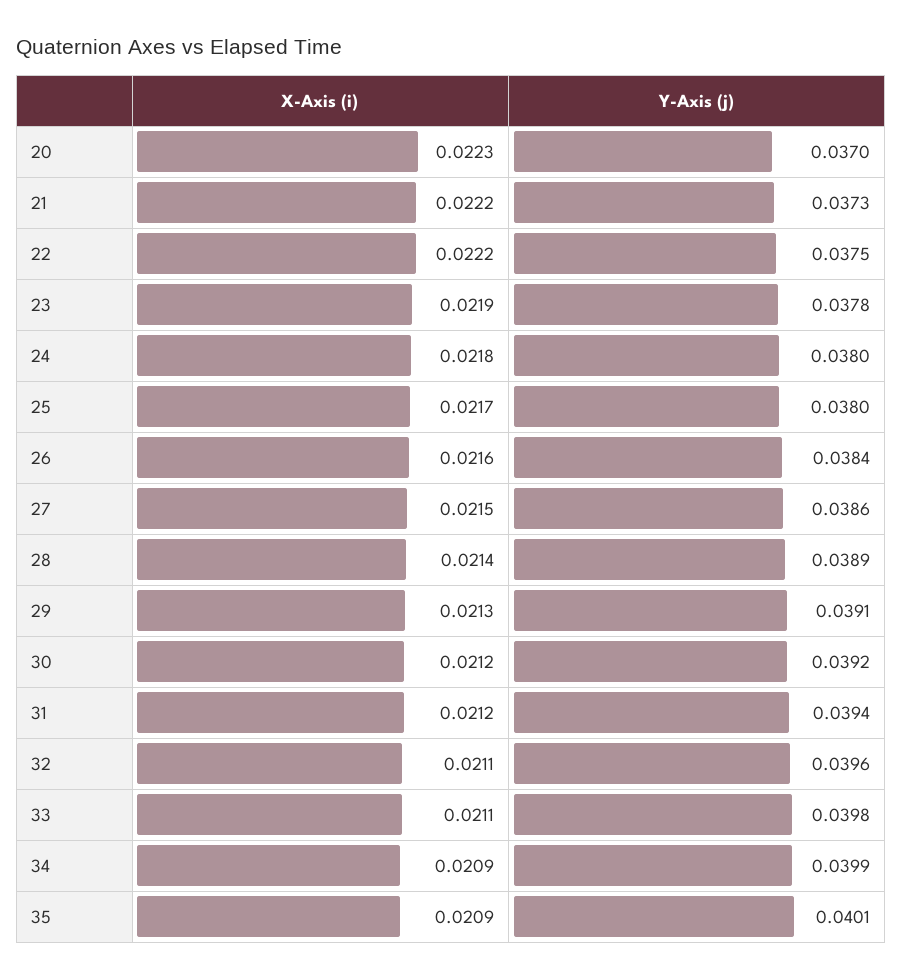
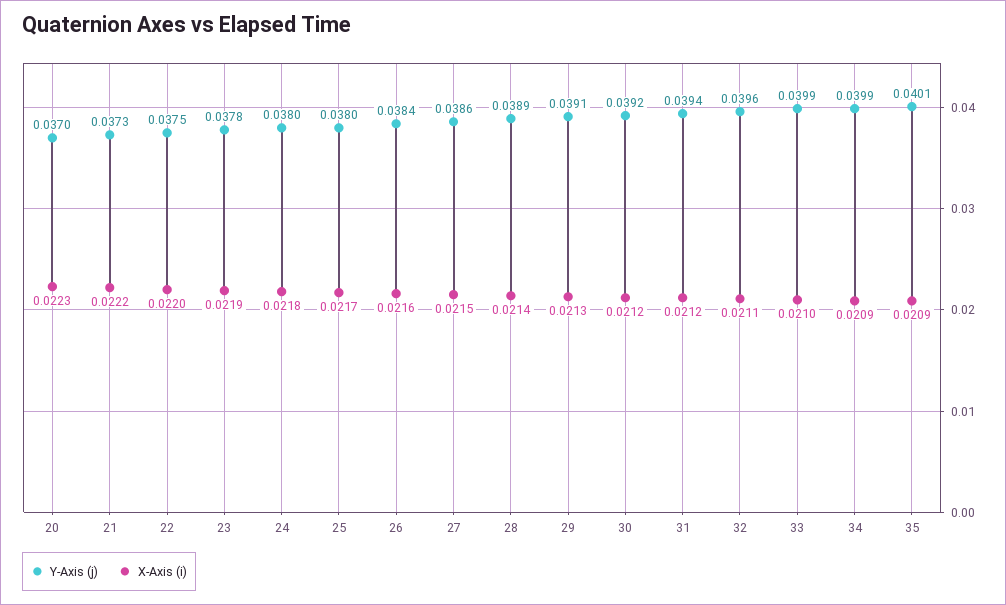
X-Axis (i), 22: 0.0222 -> 0.022
X-Axis (i), 33: 0.0211 -> 0.021
Y-Axis (j), 33: 0.0398 -> 0.0399

